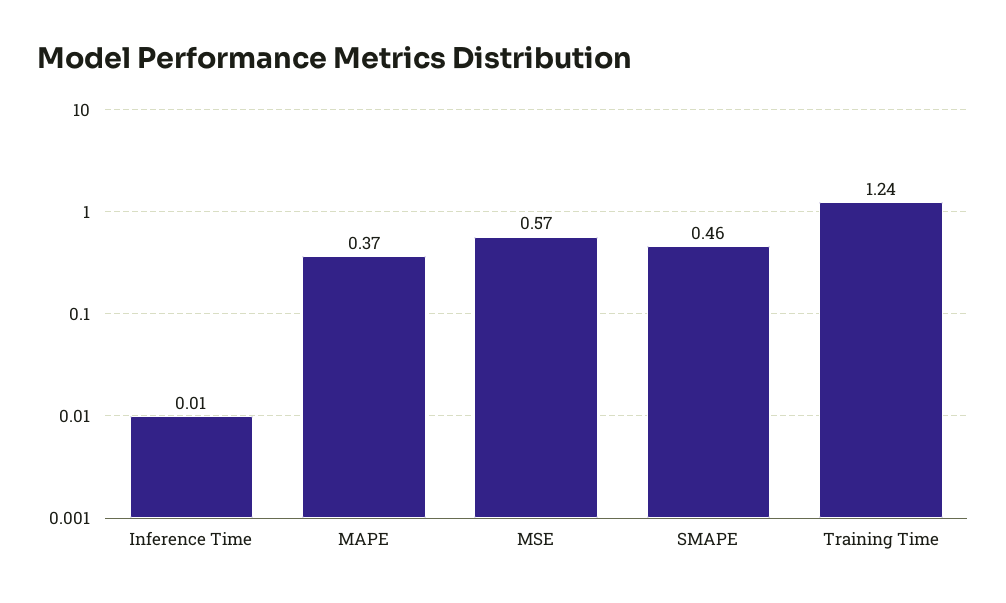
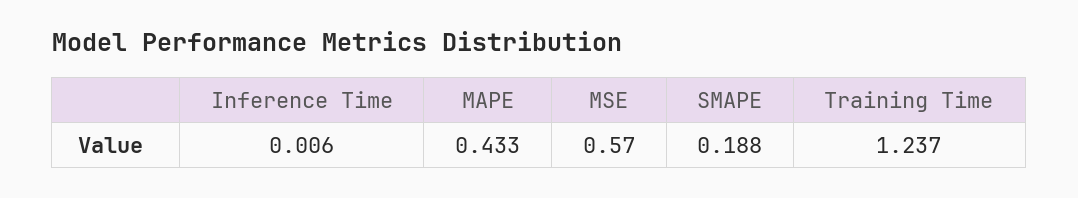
MAPE: 0.37 -> 0.433
SMAPE: 0.46 -> 0.188

